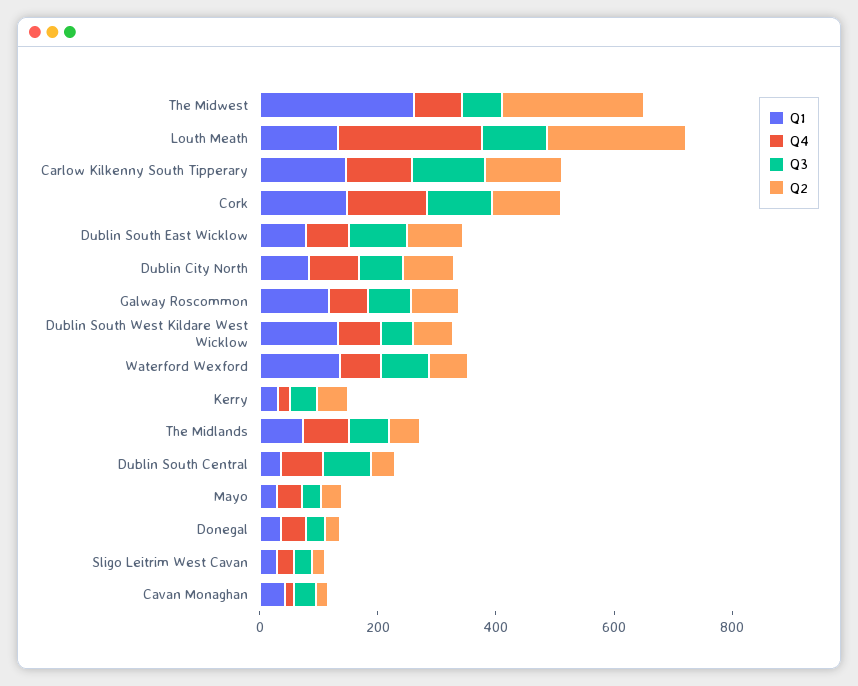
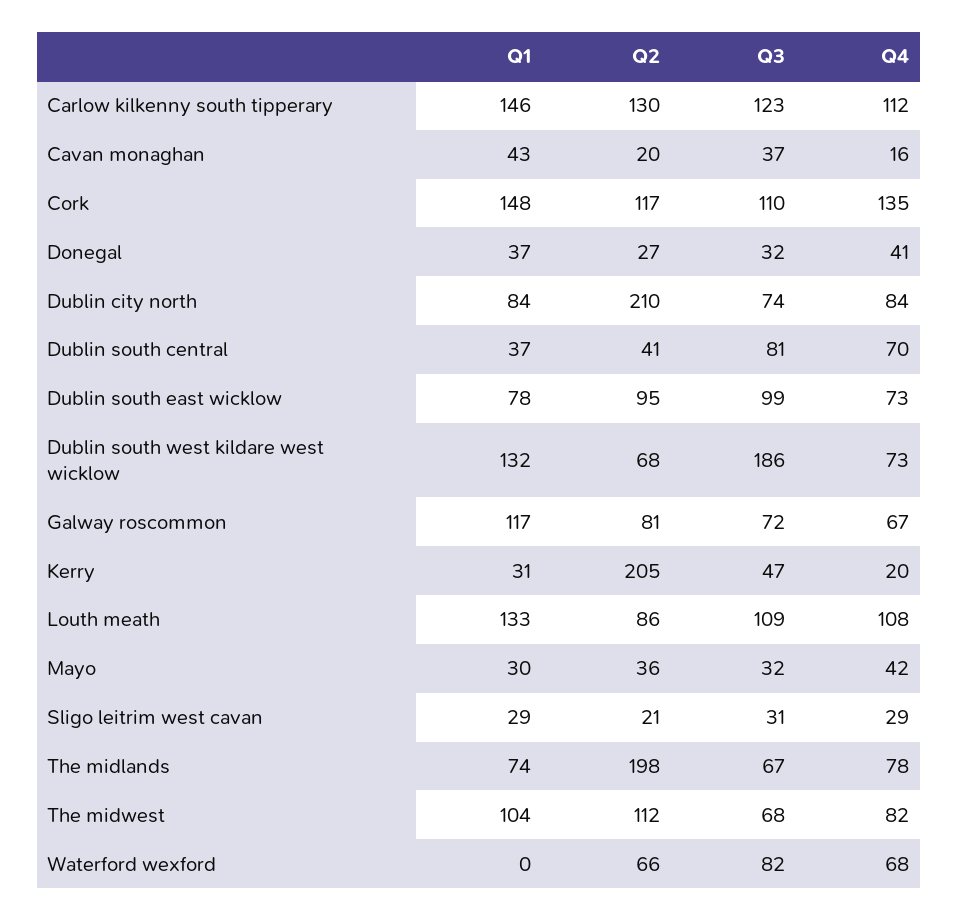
Q1, The Midwest: 250 -> 104
Q2, The Midwest: 250 -> 112
Q4, Louth Meath: 250 -> 108
Q2, Louth Meath: 250 -> 86
Q2, Dublin City North: 100 -> 210
Q3, Dublin South West Kildare West Wicklow: 50 -> 186
Q1, Waterford Wexford: 150 -> 0
Q2, Kerry: 50 -> 205
Q2, The Midlands: 50 -> 198

